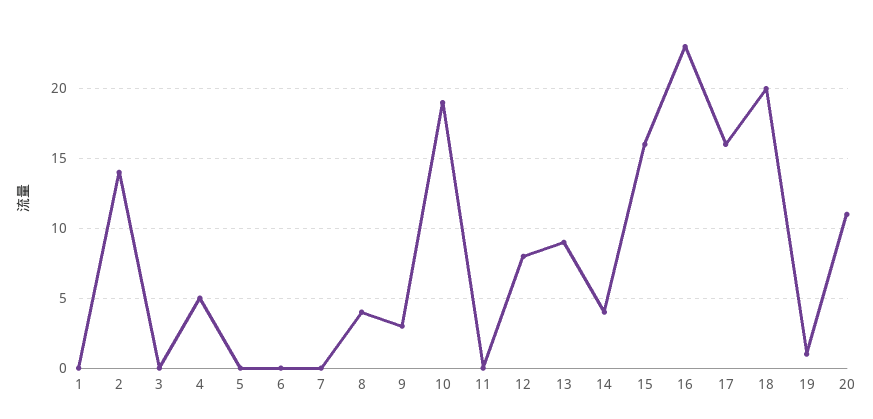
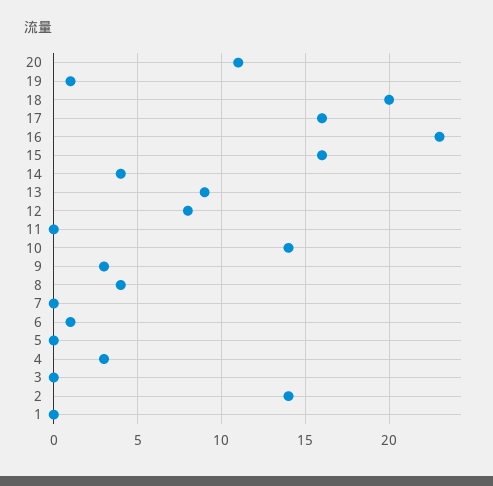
4: 5 -> 3
6: 0 -> 1
10: 19 -> 14

